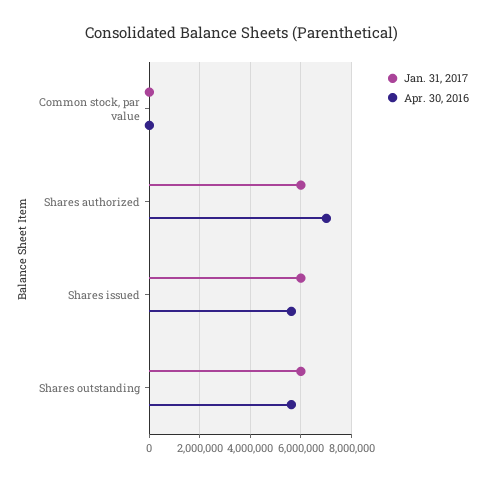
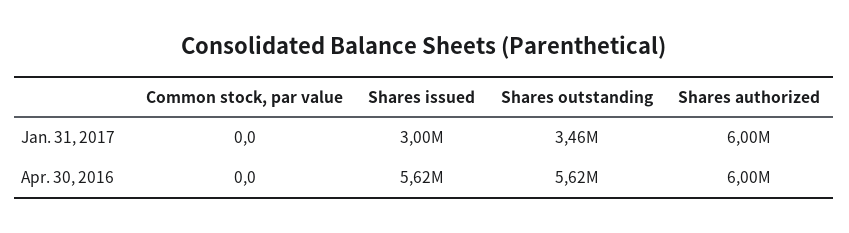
Apr. 30, 2016, Shares authorized: 7000000 -> 6000000
Jan. 31, 2017, Shares issued: 6000000 -> 3000000
Jan. 31, 2017, Shares outstanding: 6000000 -> 3460000

